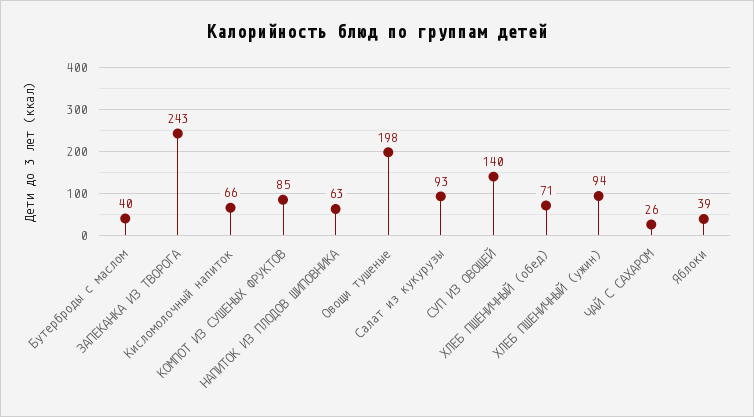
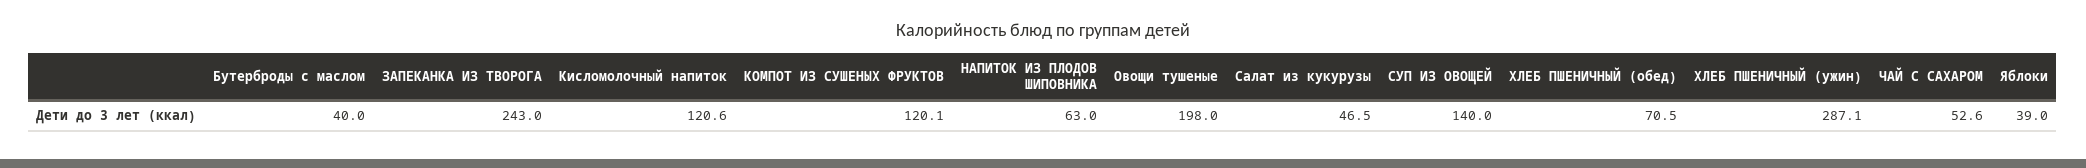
Кисломолочный напиток: 66 -> 120.6
КОМПОТ ИЗ СУШЕНЫХ ФРУКТОВ: 85 -> 120.1
Салат из кукурузы: 93 -> 46.5
ХЛЕБ ПШЕНИЧНЫЙ (ужин): 94 -> 287.1
ЧАЙ С САХАРОМ: 26 -> 52.6

